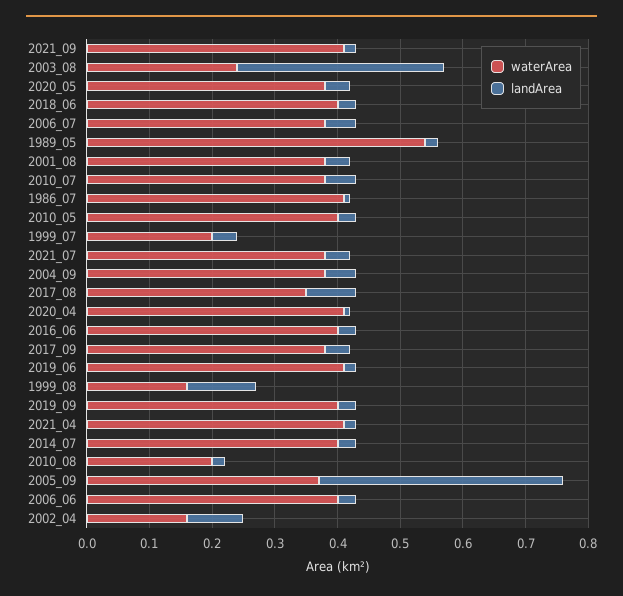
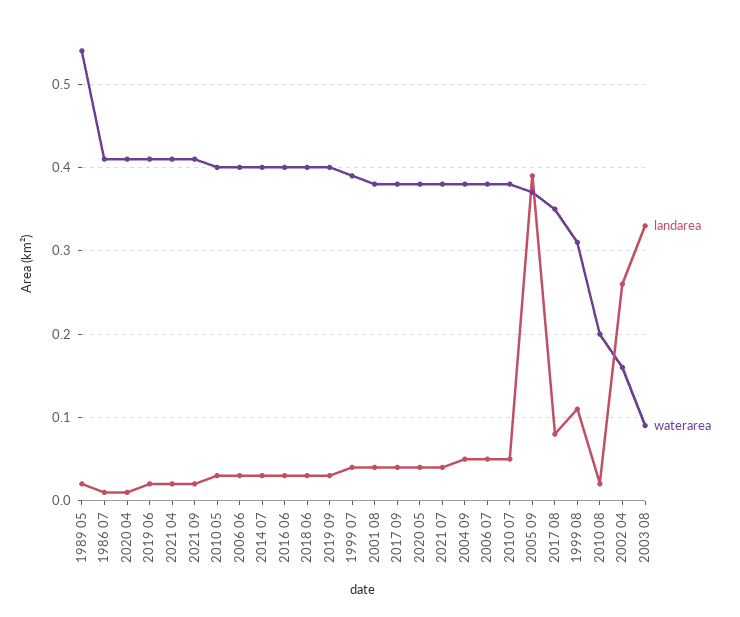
waterArea, 2003_08: 0.25 -> 0.09
waterArea, 1999_07: 0.2 -> 0.39
waterArea, 1999_08: 0.15 -> 0.31
landArea, 2002_04: 0.1 -> 0.26

